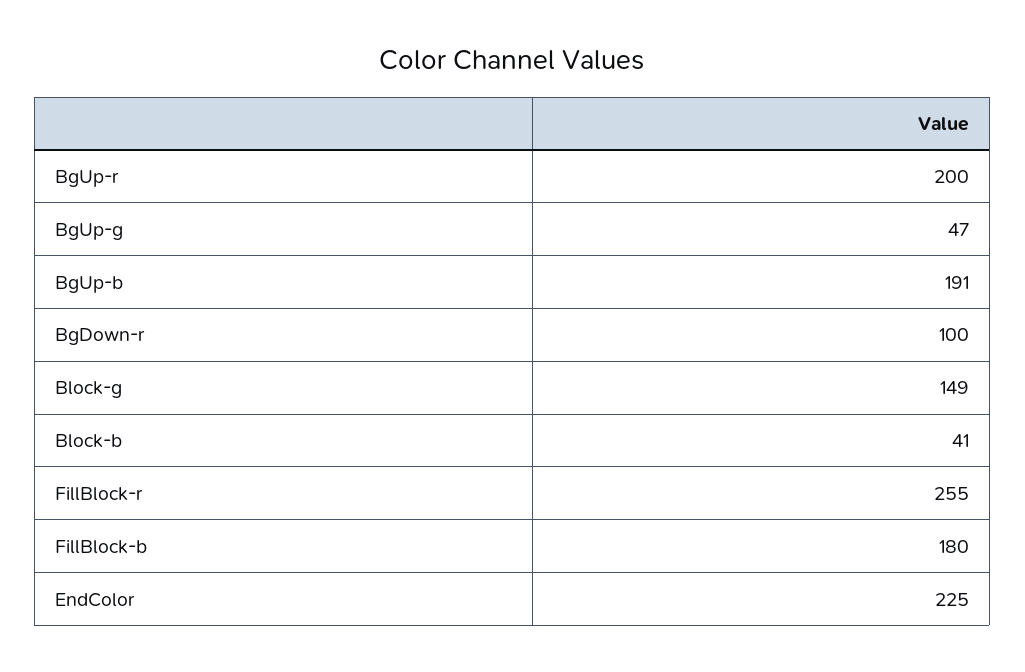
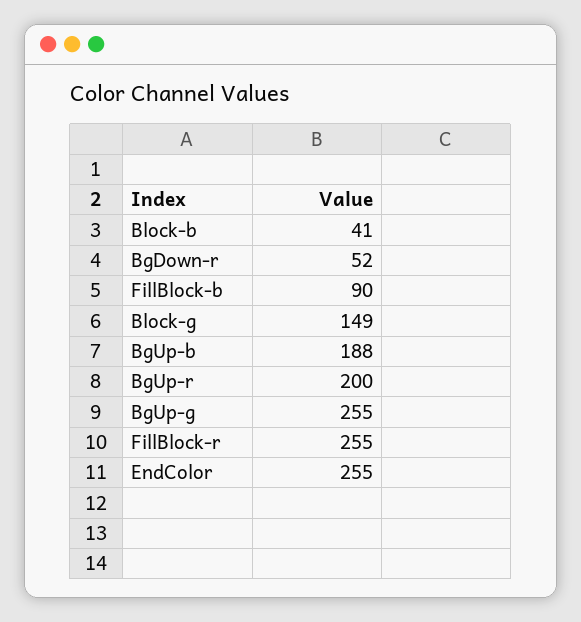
BgUp-g: 47 -> 255
BgUp-b: 191 -> 188
BgDown-r: 100 -> 52
FillBlock-b: 180 -> 90
EndColor: 225 -> 255

